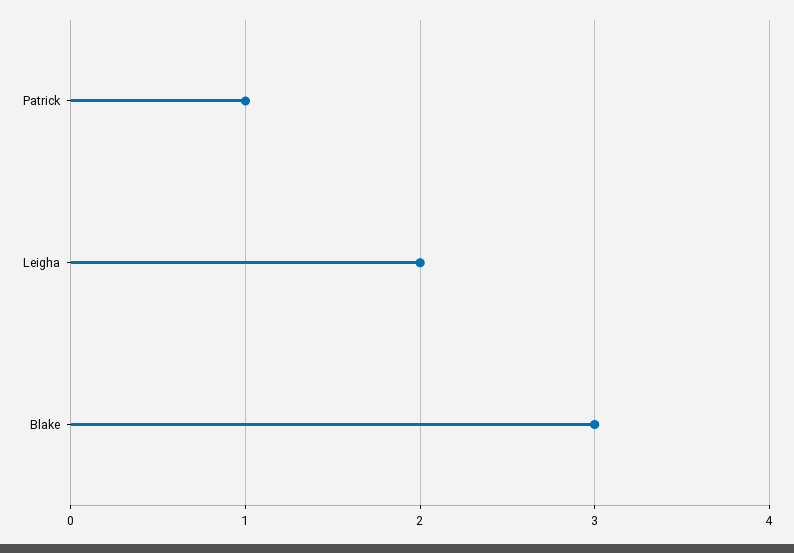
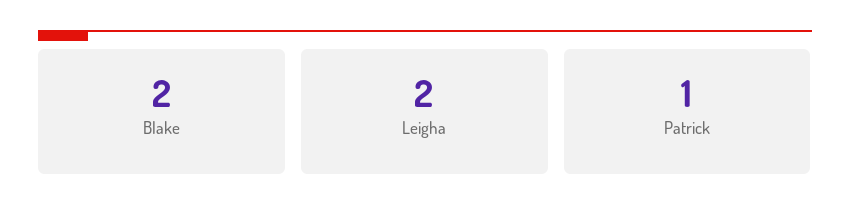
Blake: 3 -> 2

